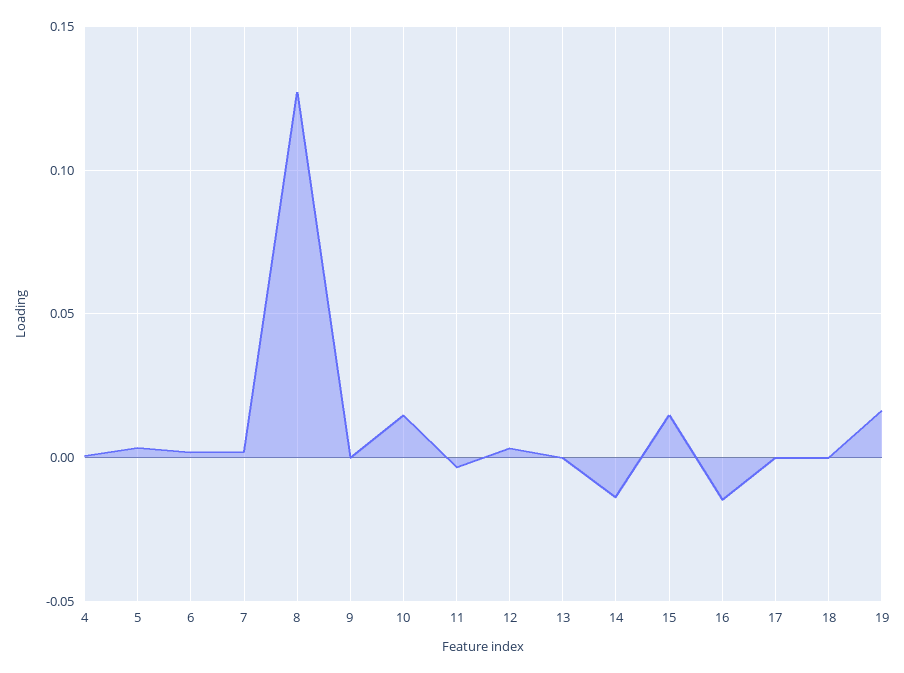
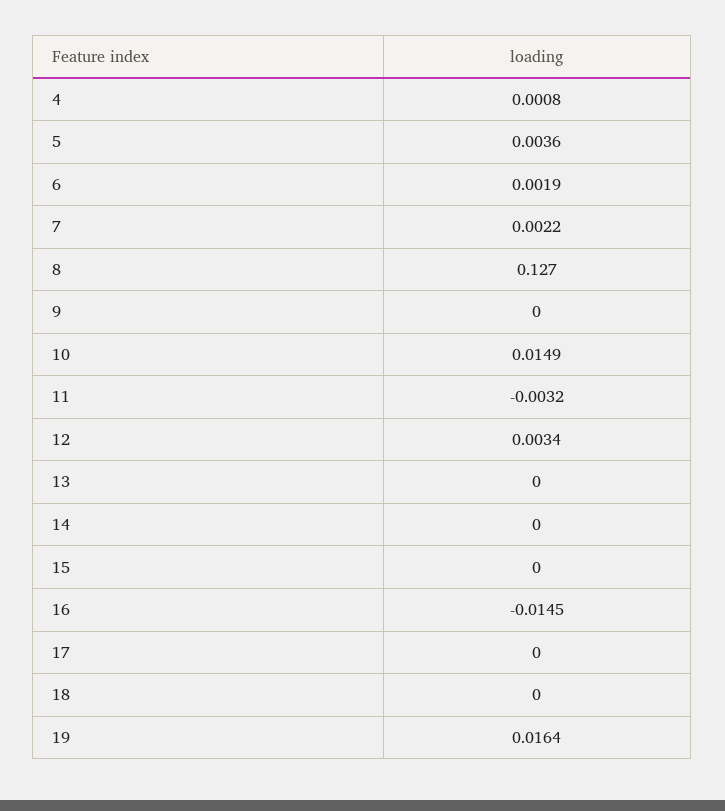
14: -0.015 -> 0
15: 0.015 -> 0

